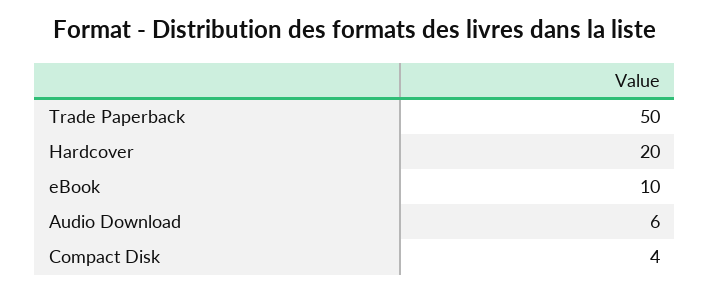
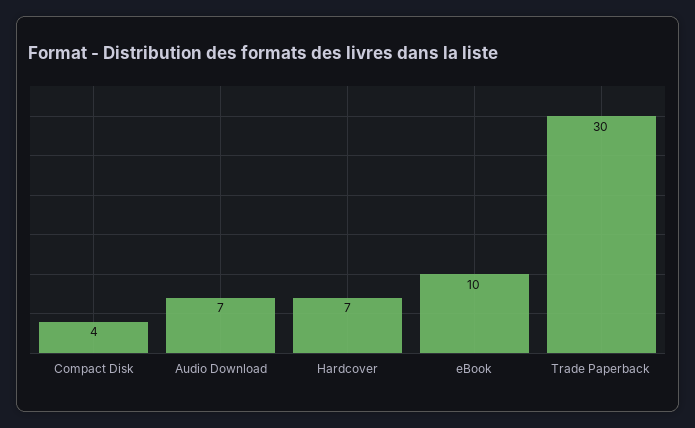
Trade Paperback: 50 -> 30
Hardcover: 20 -> 7
Audio Download: 6 -> 7

